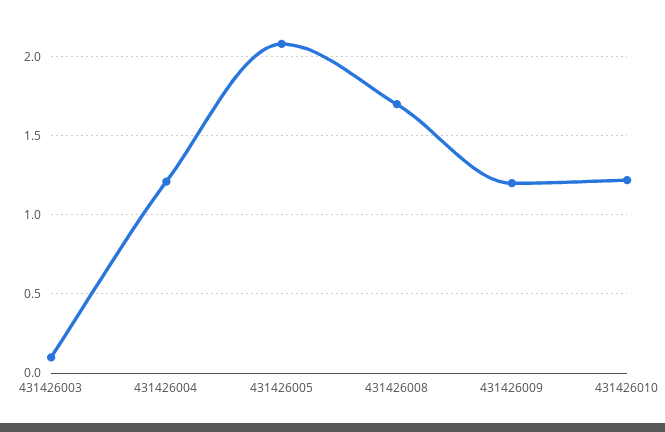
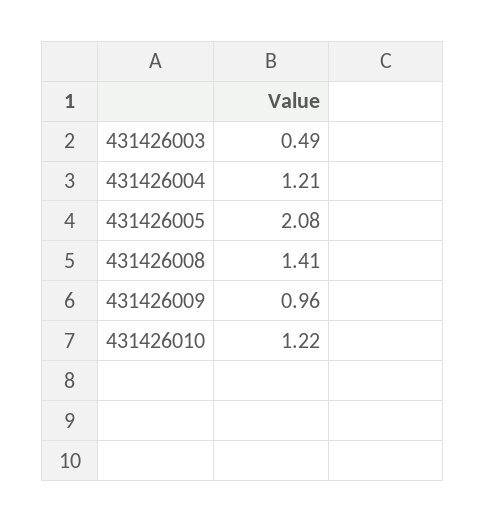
431426003: 0.1 -> 0.49
431426008: 1.7 -> 1.41
431426009: 1.2 -> 0.96

